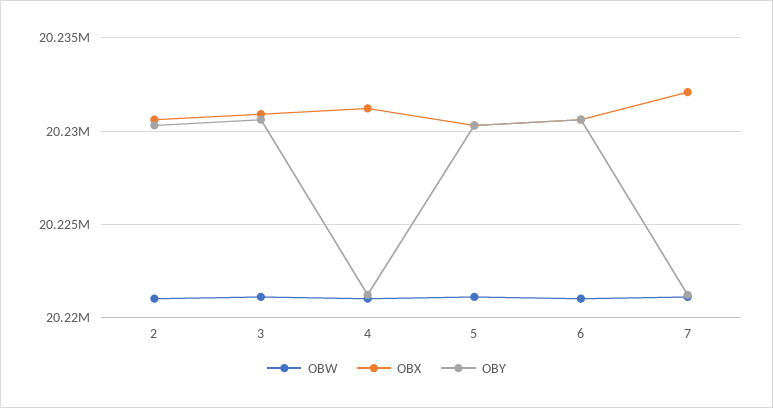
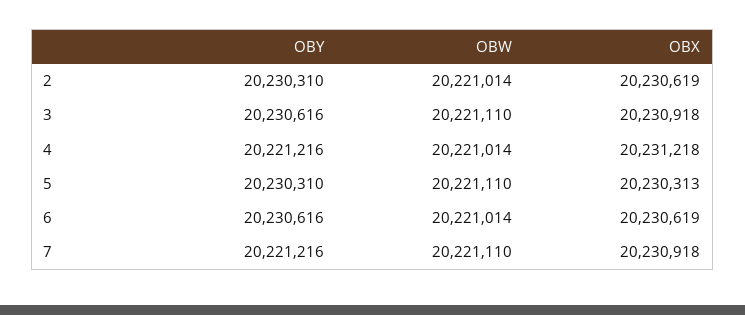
OBX, 7: 20232000 -> 20230918

